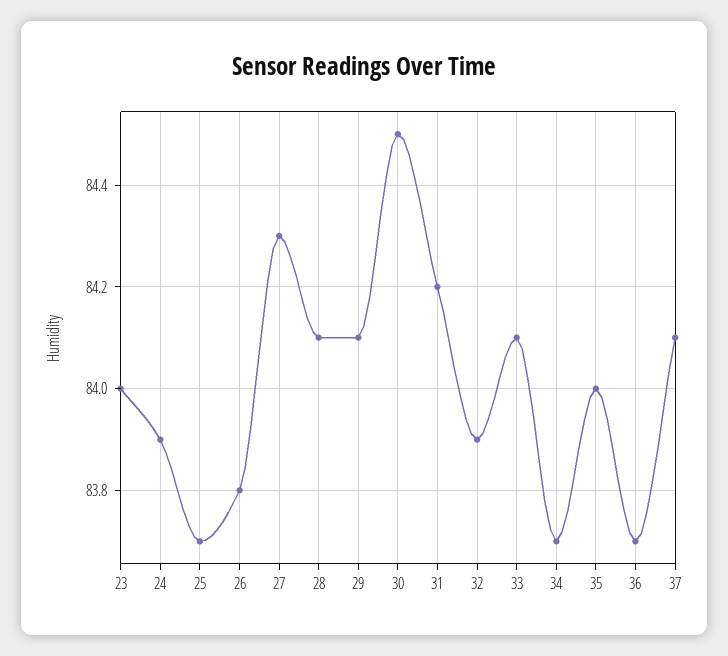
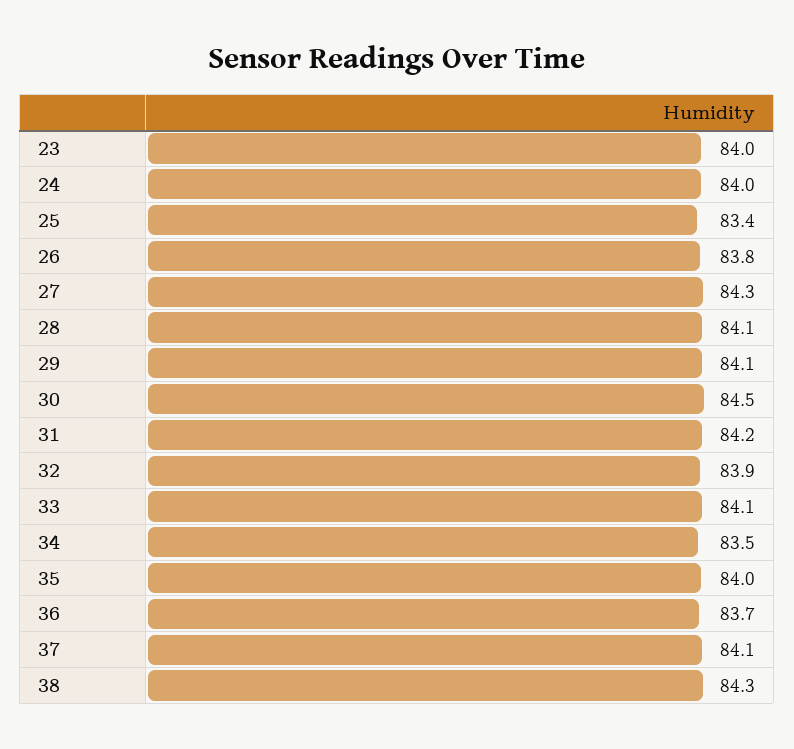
24: 83.9 -> 84
25: 83.7 -> 83.4
34: 83.7 -> 83.5
38: none -> 84.3

